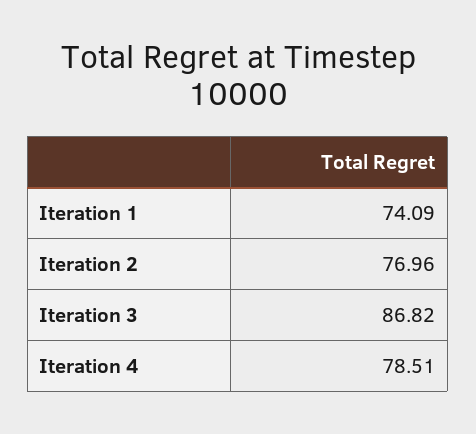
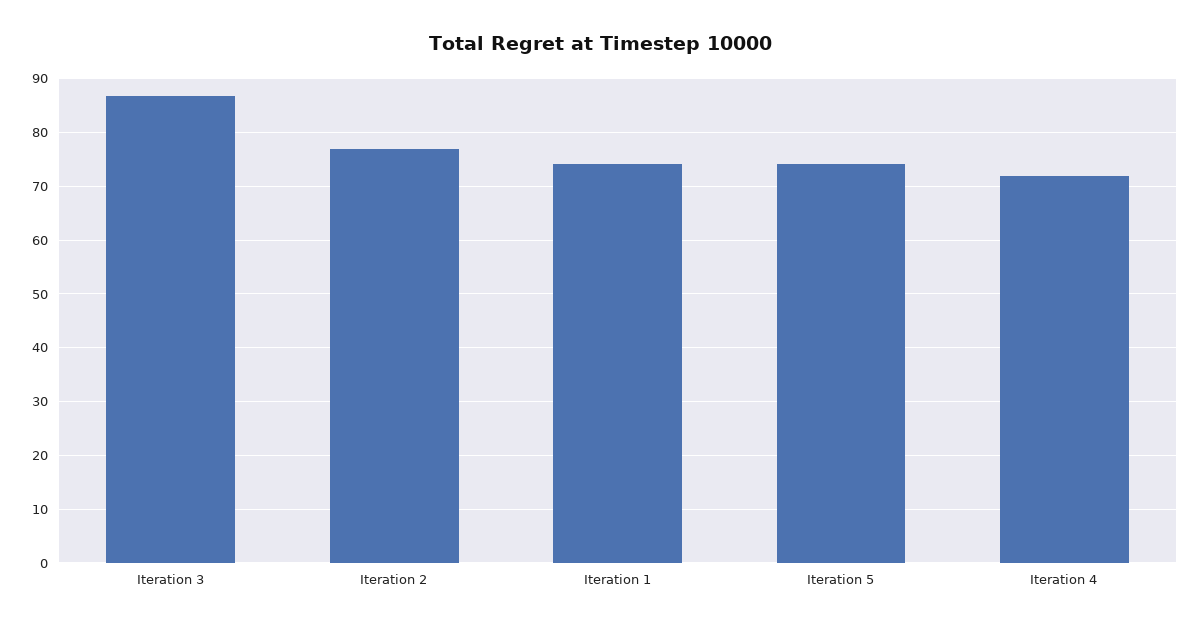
Iteration 4: 78.51 -> 72
Iteration 5: none -> 74

